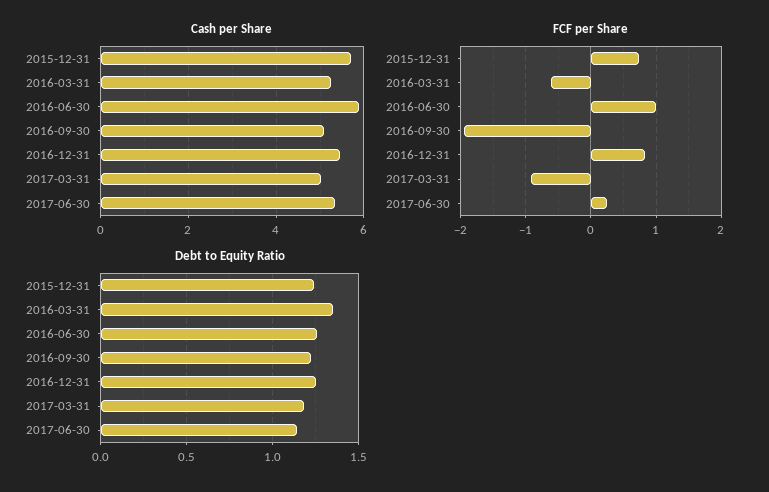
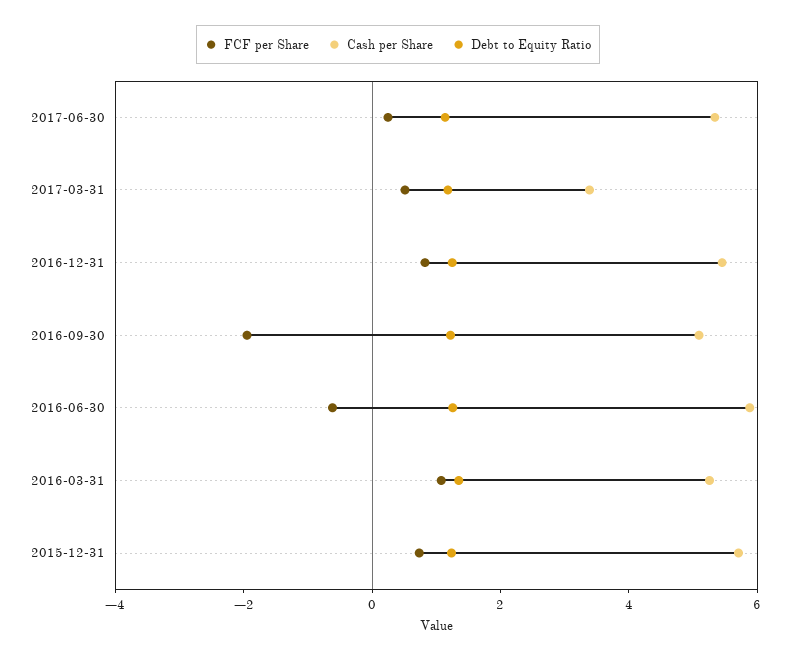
Cash per Share, 2017-03-31: 5 -> 3.5
FCF per Share, 2016-03-31: -0.6 -> 1
FCF per Share, 2016-06-30: 1 -> -0.5
FCF per Share, 2017-03-31: -0.9 -> 0.5

